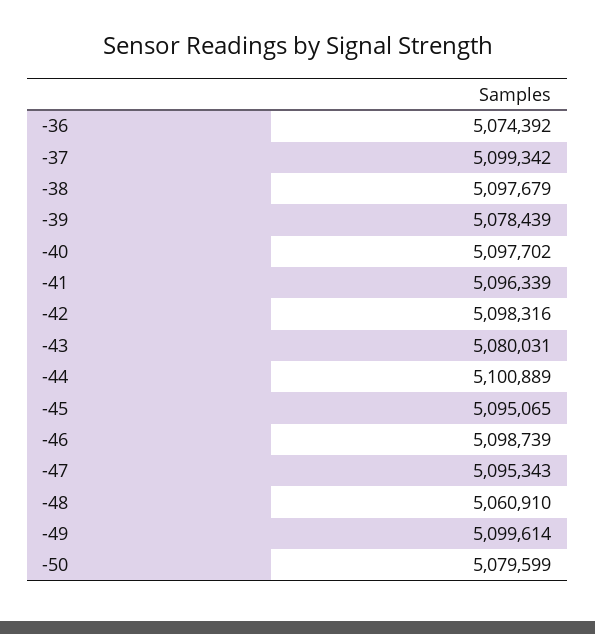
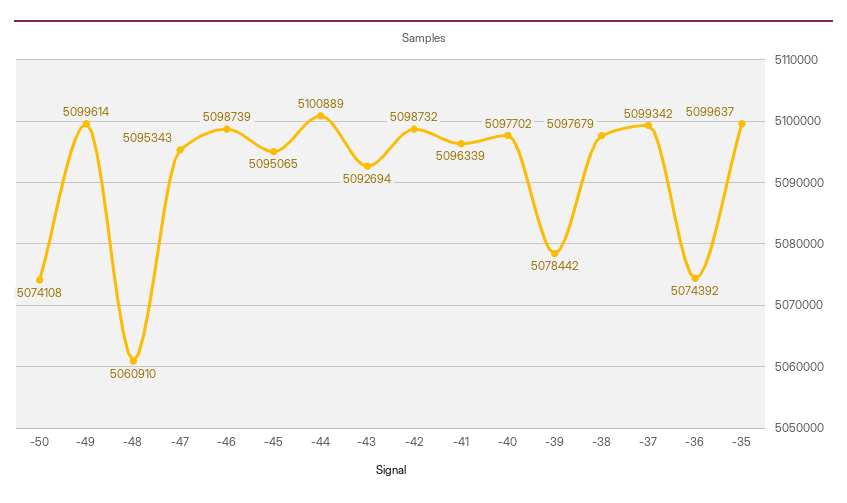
-39: 5078439 -> 5078442
-42: 5098316 -> 5098732
-43: 5080031 -> 5092694
-50: 5079599 -> 5074108
-35: none -> 5099637

